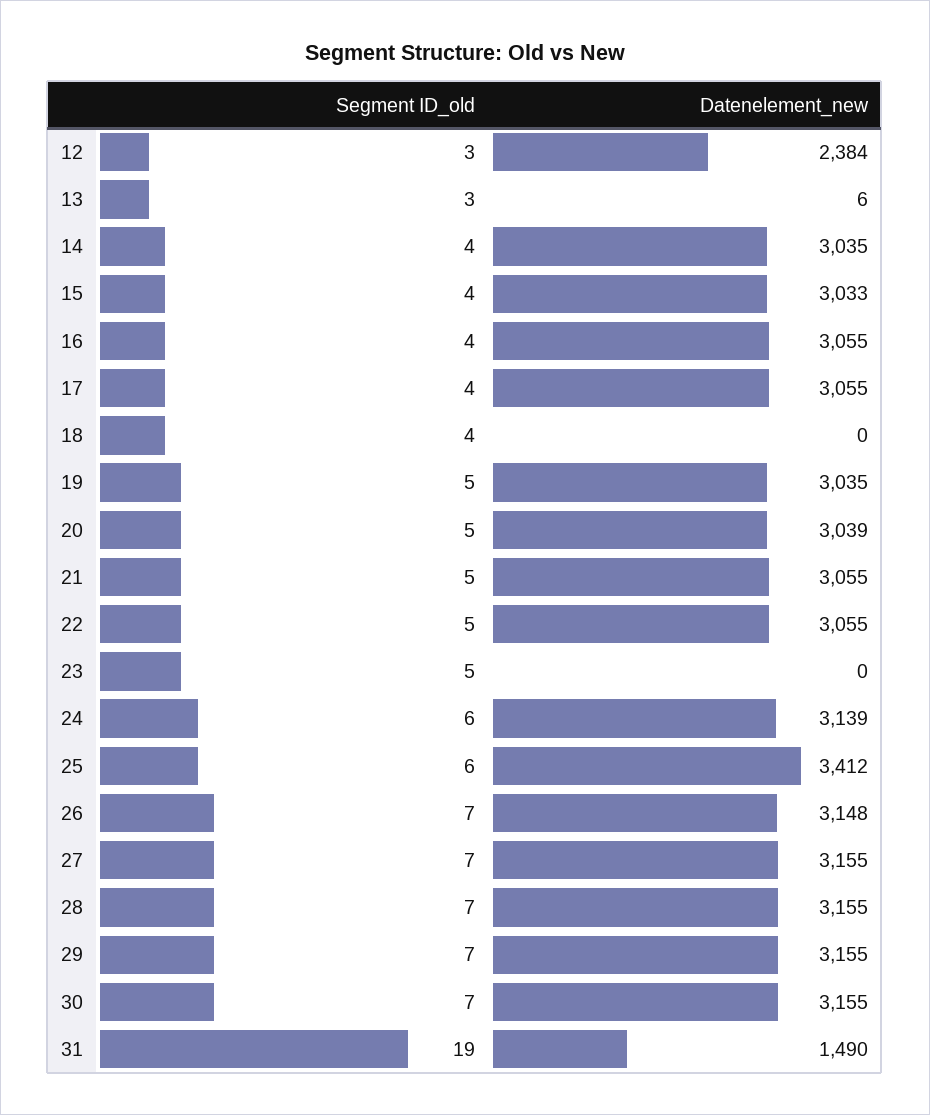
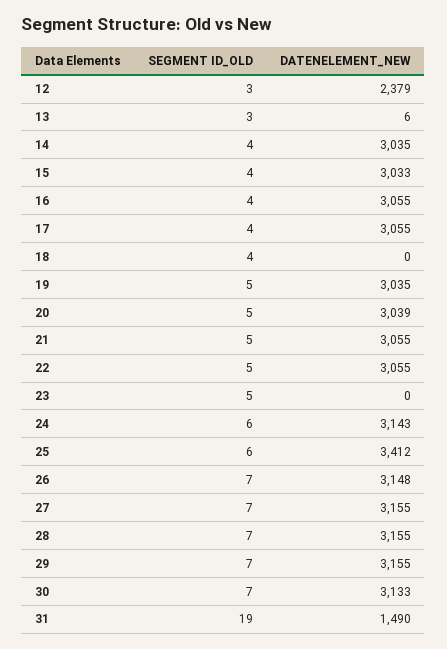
Datenelement_new, 12: 2384 -> 2379
Datenelement_new, 24: 3139 -> 3143
Datenelement_new, 30: 3155 -> 3133

